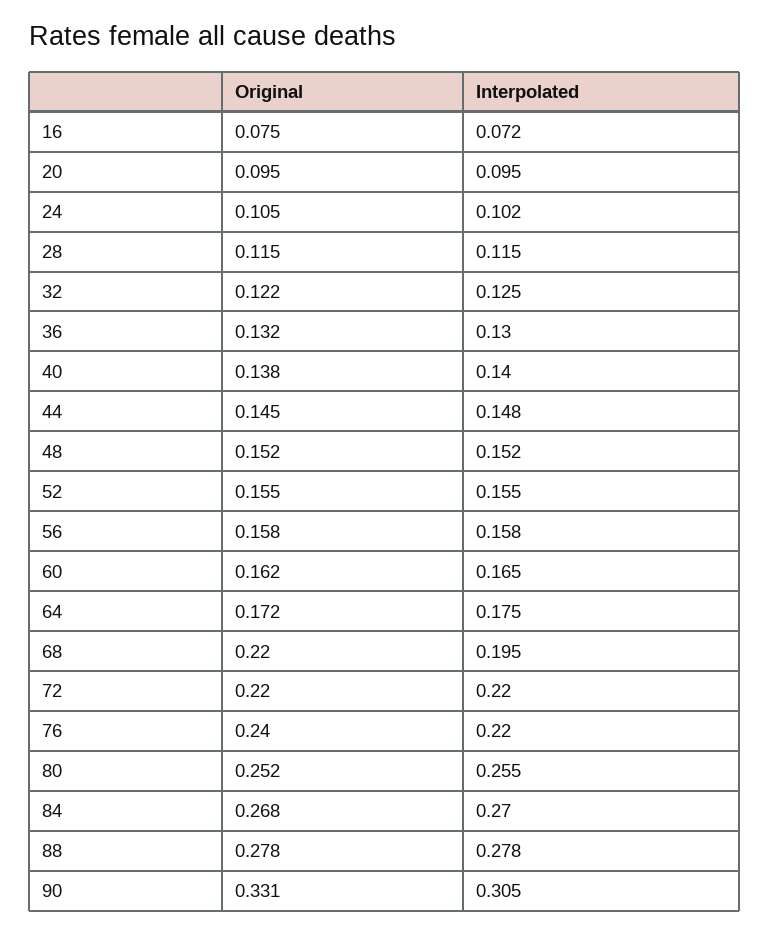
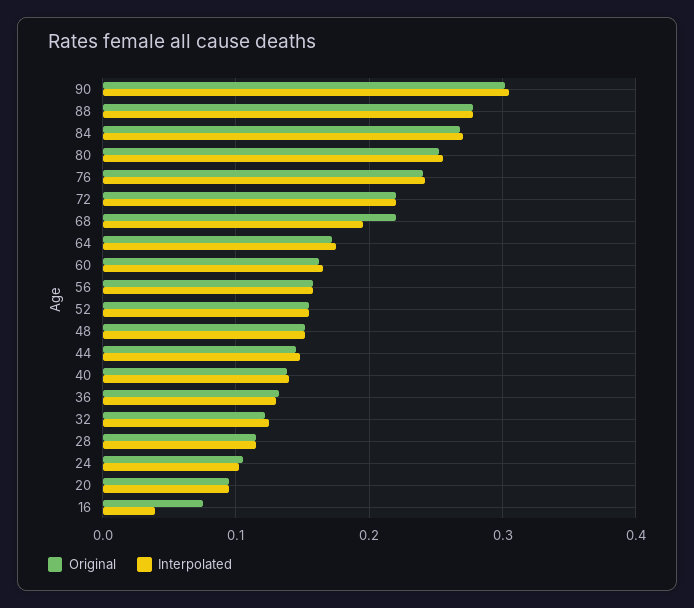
Interpolated, 16: 0.072 -> 0.04
Interpolated, 76: 0.22 -> 0.24
Original, 90: 0.331 -> 0.3

